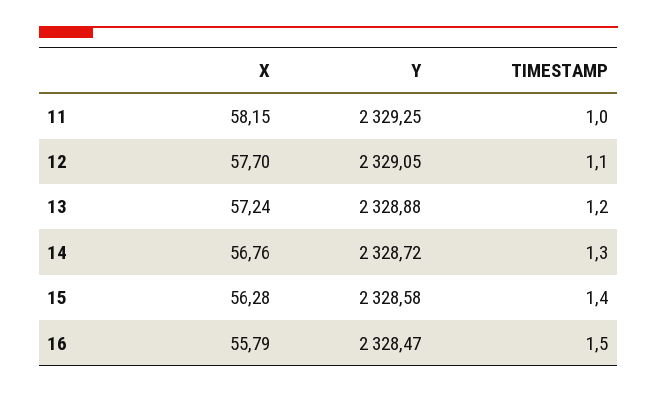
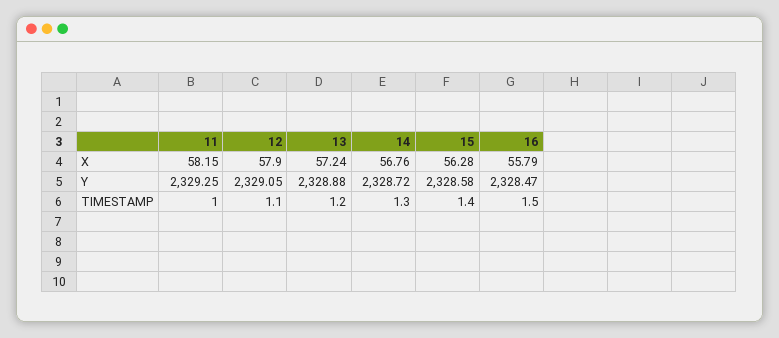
X, 12: 57.7 -> 57.9

